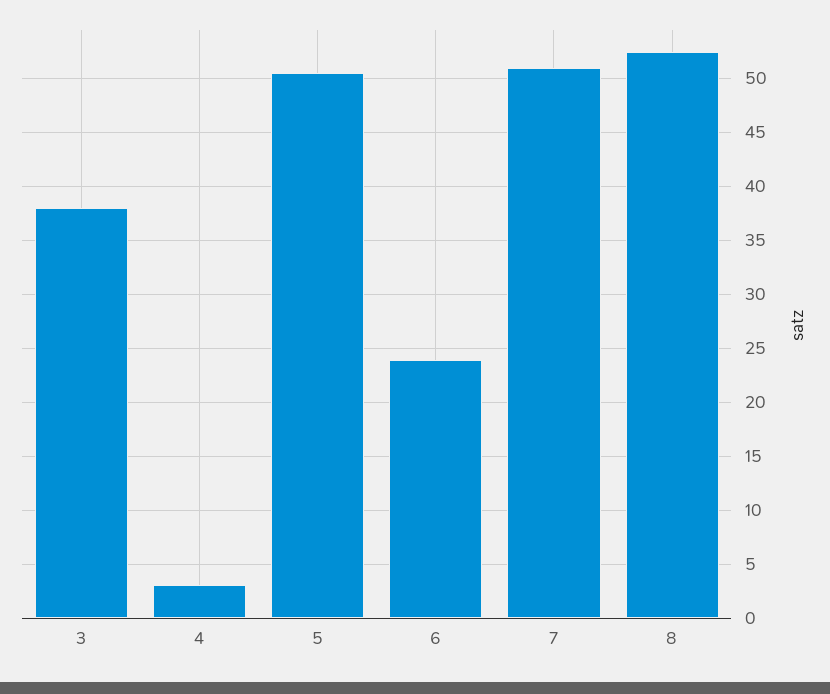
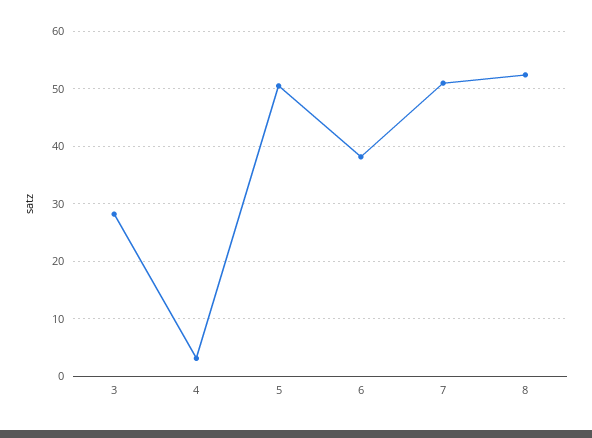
3: 38 -> 28
6: 24 -> 38

